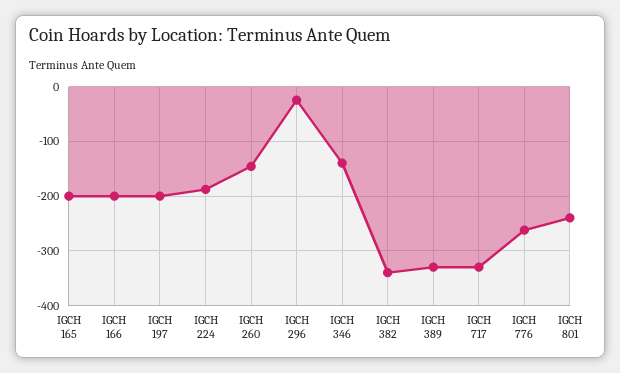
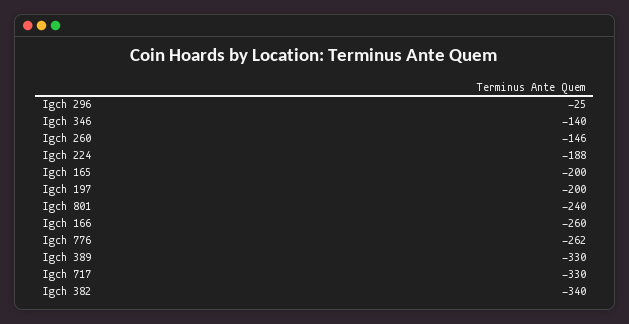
IGCH 166: -200 -> -260

